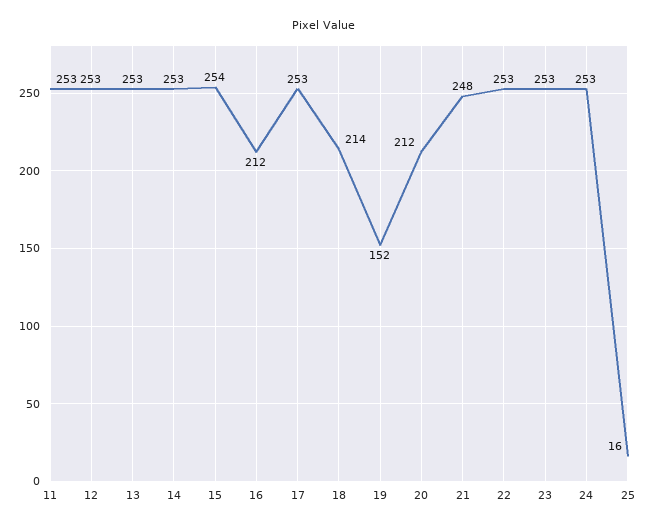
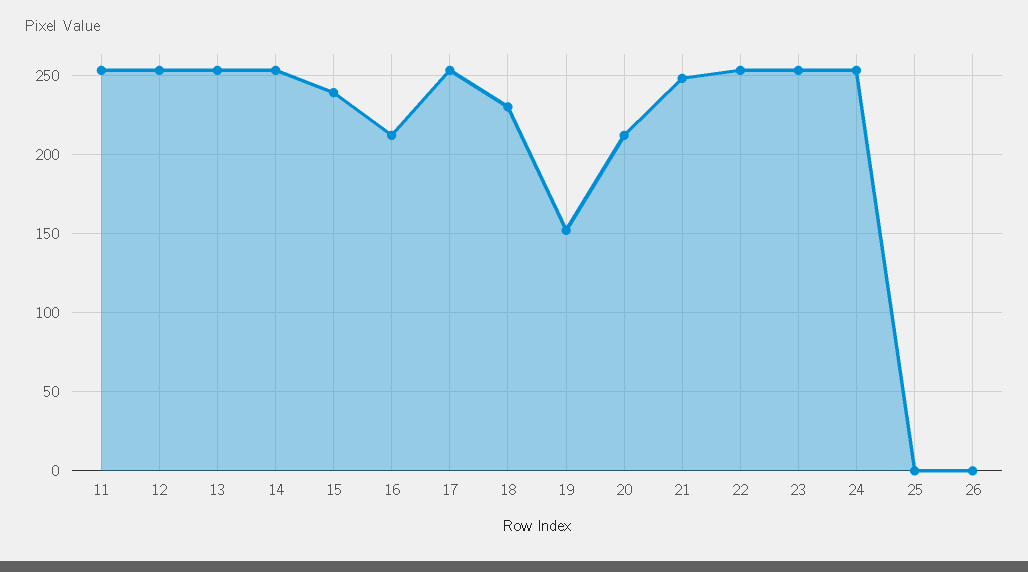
15: 254 -> 240
18: 214 -> 230
25: 16 -> 0
26: none -> 0

